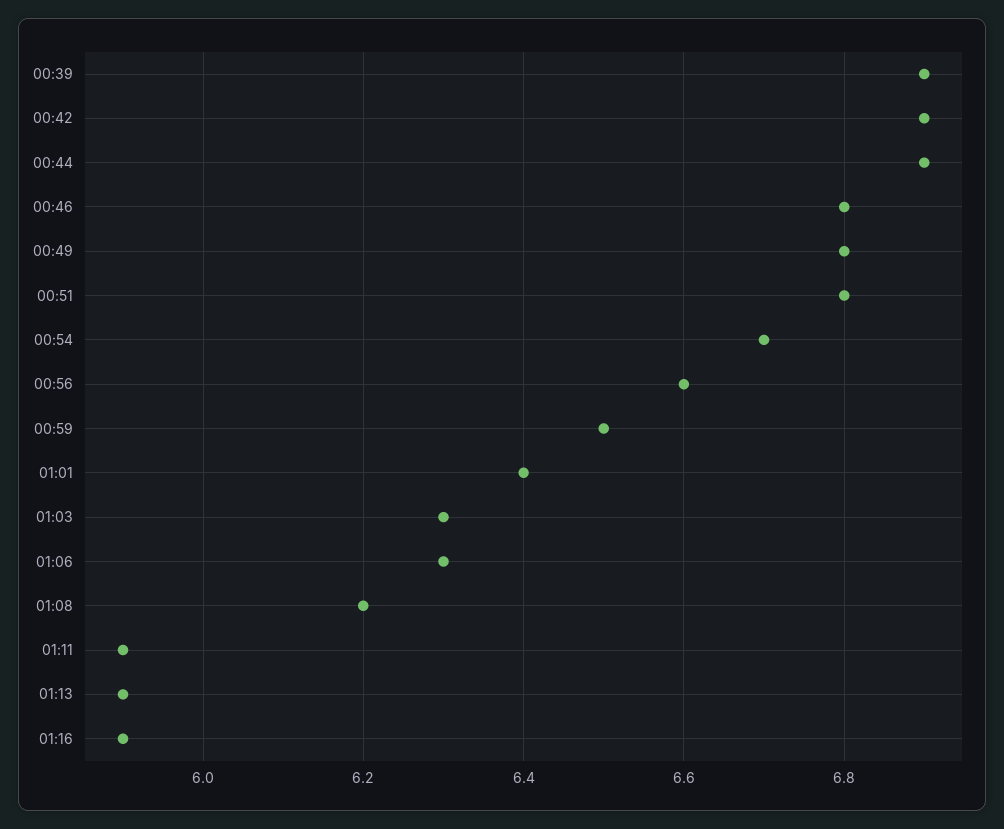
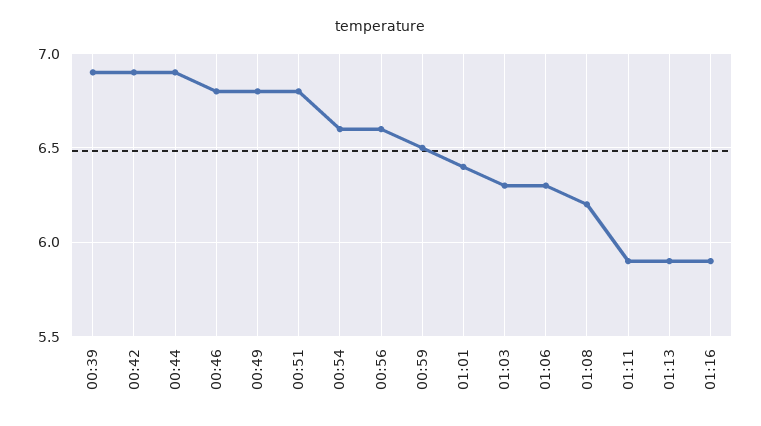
00:54: 6.7 -> 6.6

